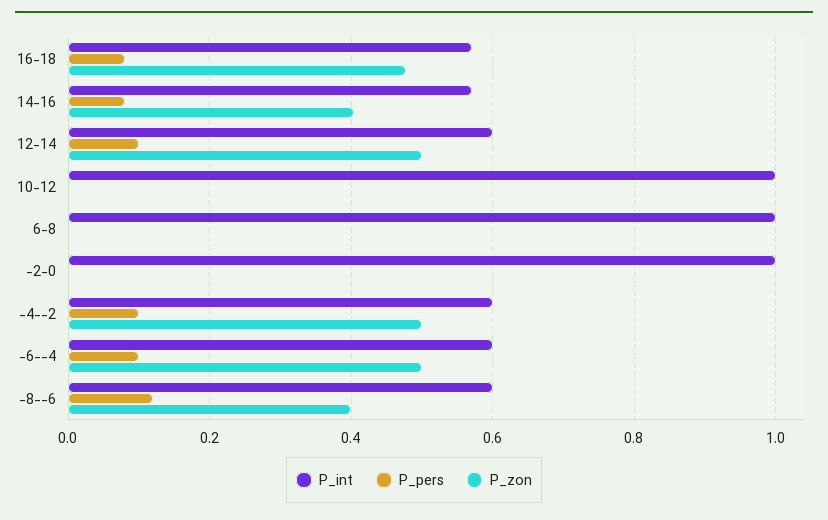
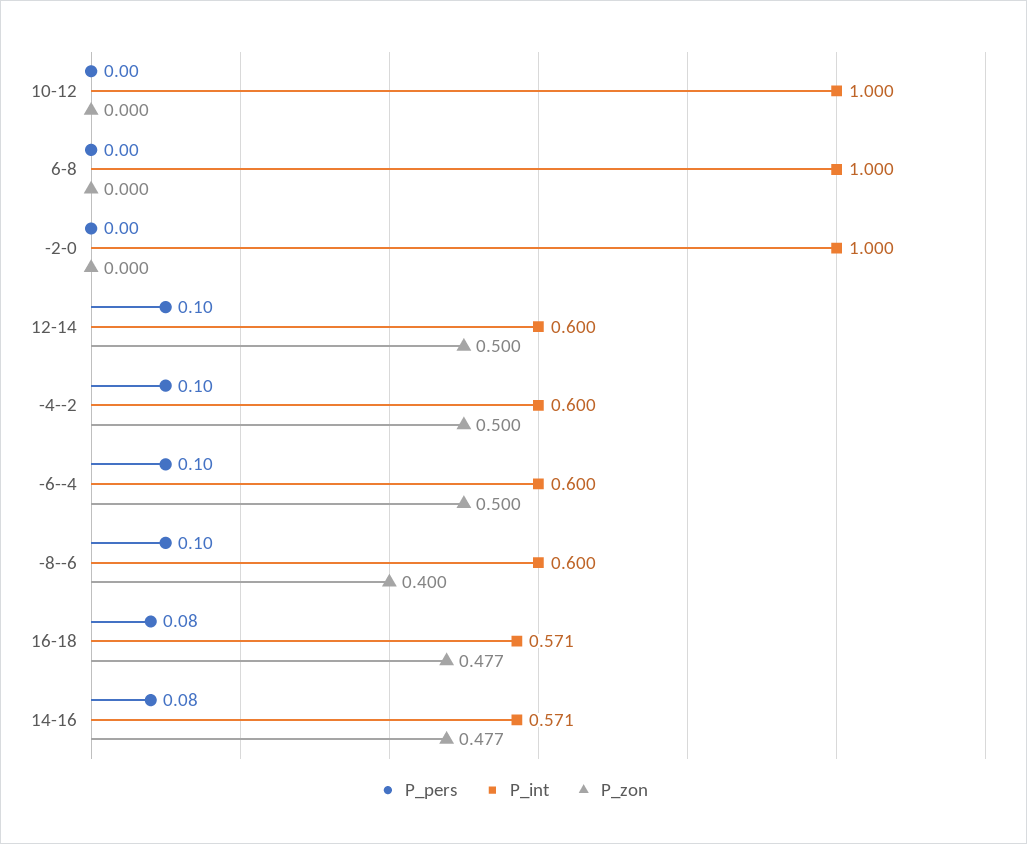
P_zon, 14-16: 0.4 -> 0.477
P_pers, -8--6: 0.12 -> 0.1

